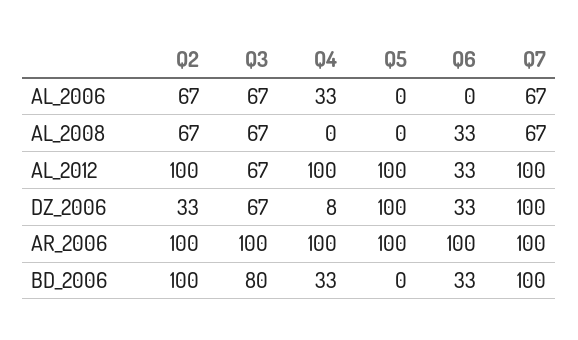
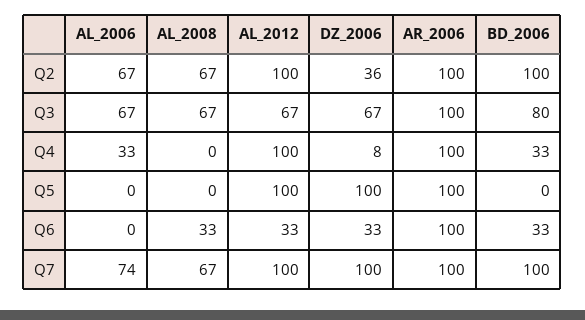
Q7, AL_2006: 67 -> 74
Q2, DZ_2006: 33 -> 36

